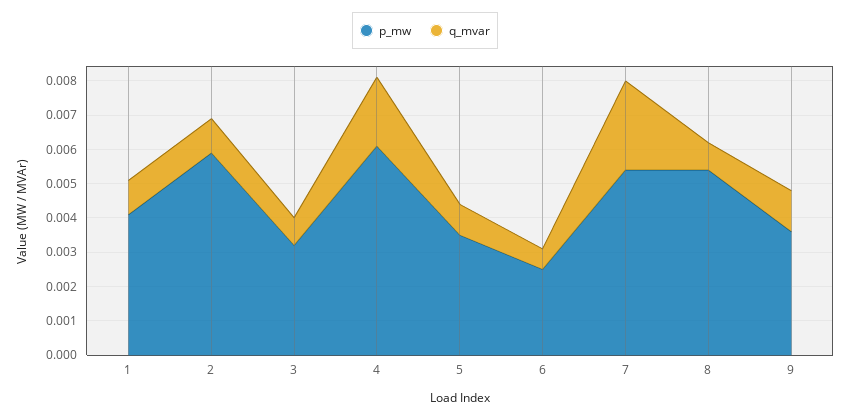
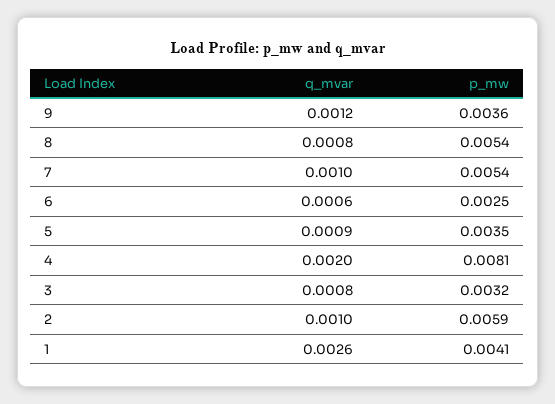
q_mvar, 1: 0.001 -> 0.0026
p_mw, 4: 0.006 -> 0.0081
q_mvar, 7: 0.0025 -> 0.001

